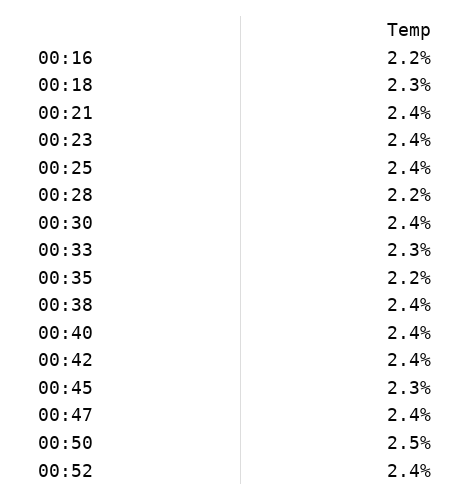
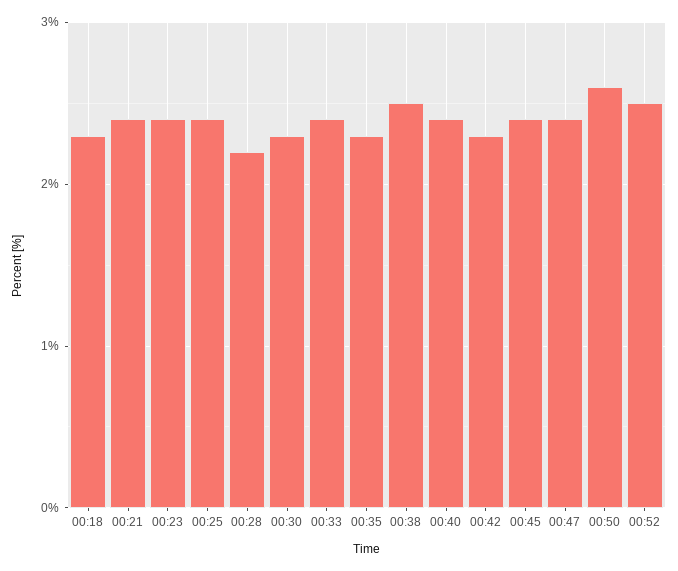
00:16: 2.2 -> none
00:30: 2.4 -> 2.3
00:33: 2.3 -> 2.4
00:35: 2.2 -> 2.3
00:38: 2.4 -> 2.5
00:42: 2.4 -> 2.3
00:45: 2.3 -> 2.4
00:50: 2.5 -> 2.6
00:52: 2.4 -> 2.5

